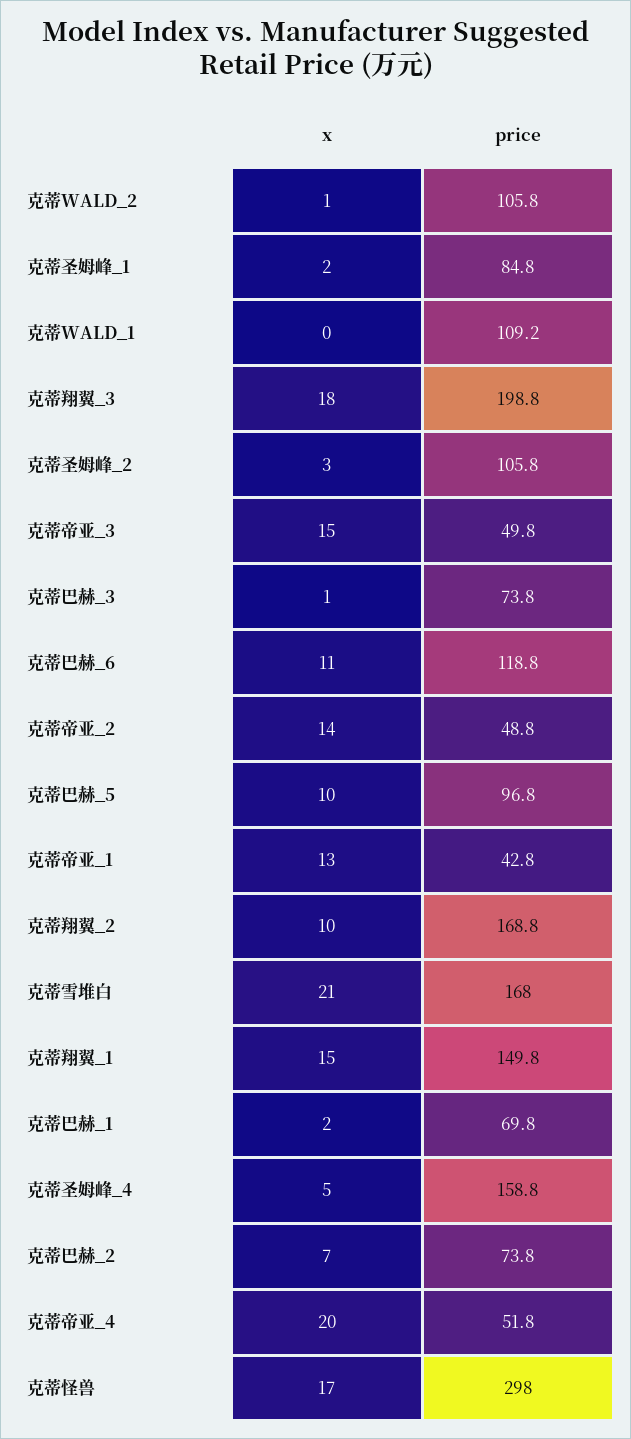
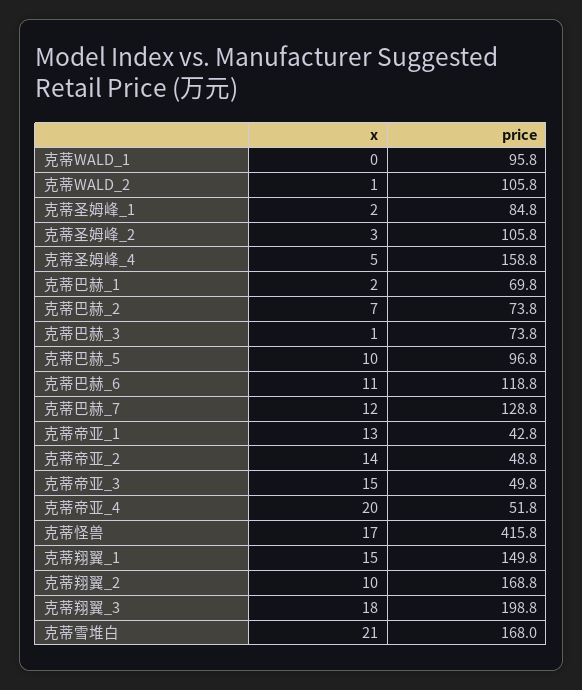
price, 克蒂WALD_1: 109.2 -> 95.8
price, 克蒂怪兽: 298 -> 415.8
x, 克蒂巴赫_7: none -> 12
price, 克蒂巴赫_7: none -> 128.8

